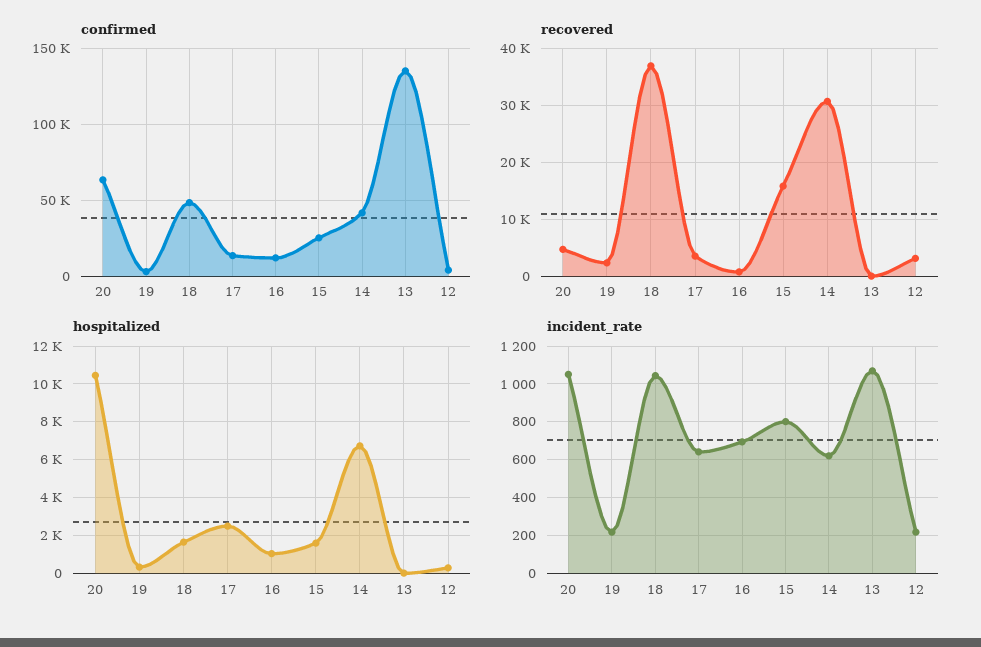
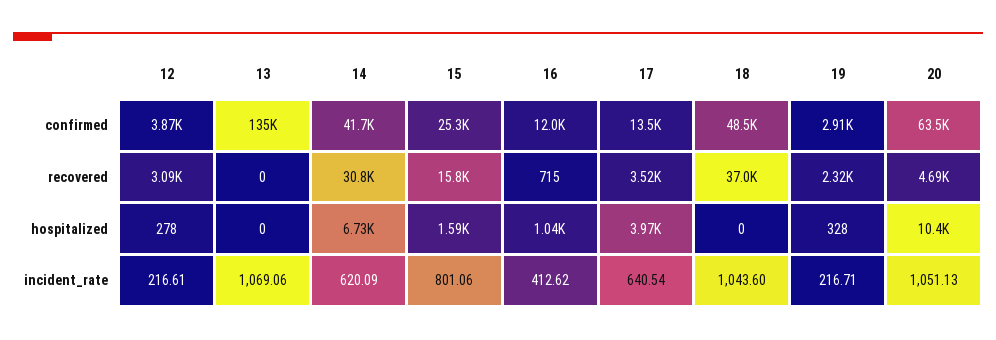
hospitalized, 18: 1500 -> 0
hospitalized, 17: 2500 -> 3970
incident_rate, 16: 700 -> 412.62

